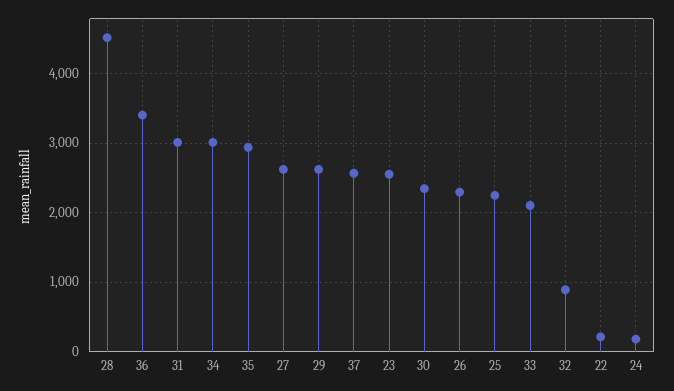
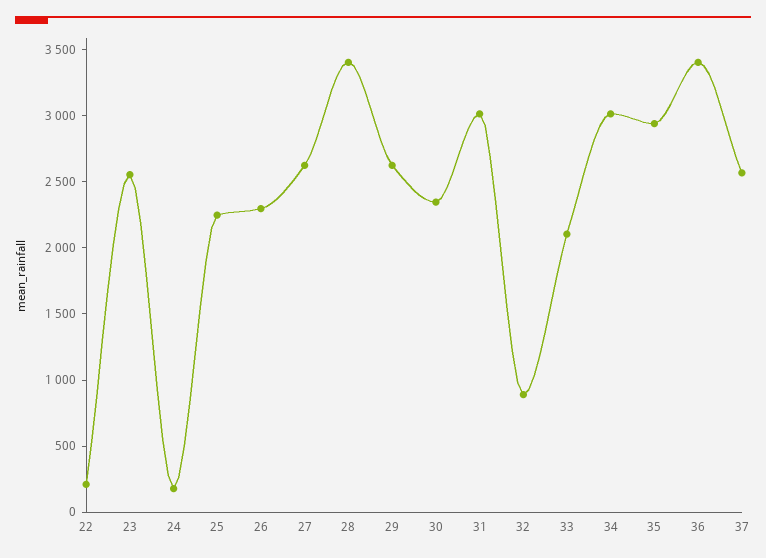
28: 4500 -> 3400

